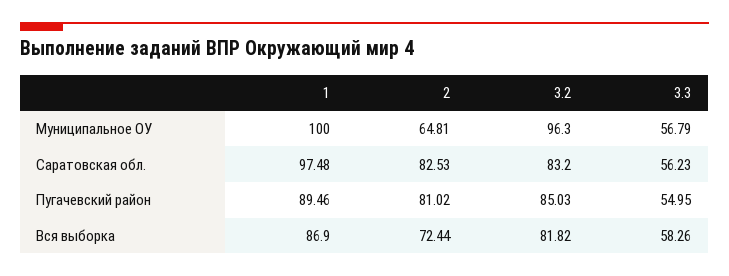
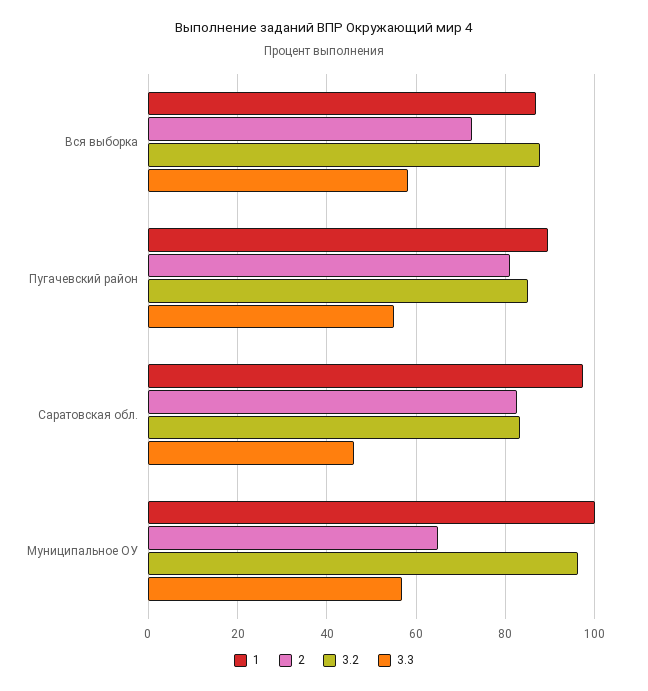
3.3, Саратовская обл.: 56.23 -> 46
3.2, Вся выборка: 81.82 -> 88

